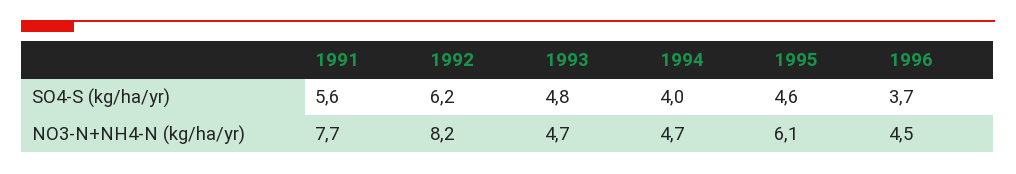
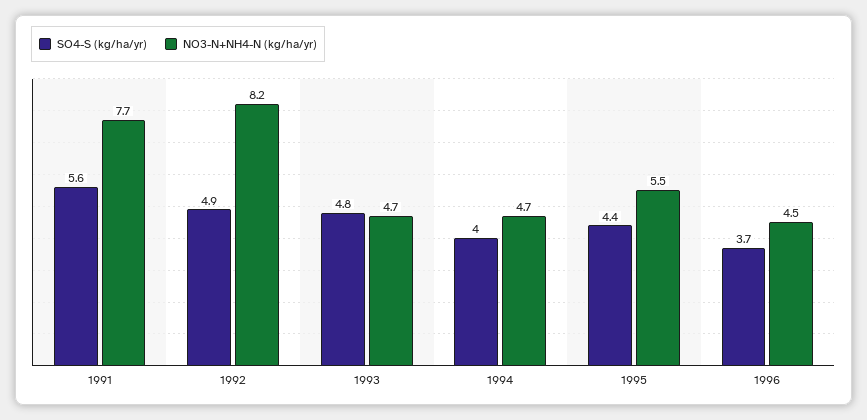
SO4-S (kg/ha/yr), 1992: 6.2 -> 4.9
SO4-S (kg/ha/yr), 1995: 4.6 -> 4.4
NO3-N+NH4-N (kg/ha/yr), 1995: 6.1 -> 5.5

